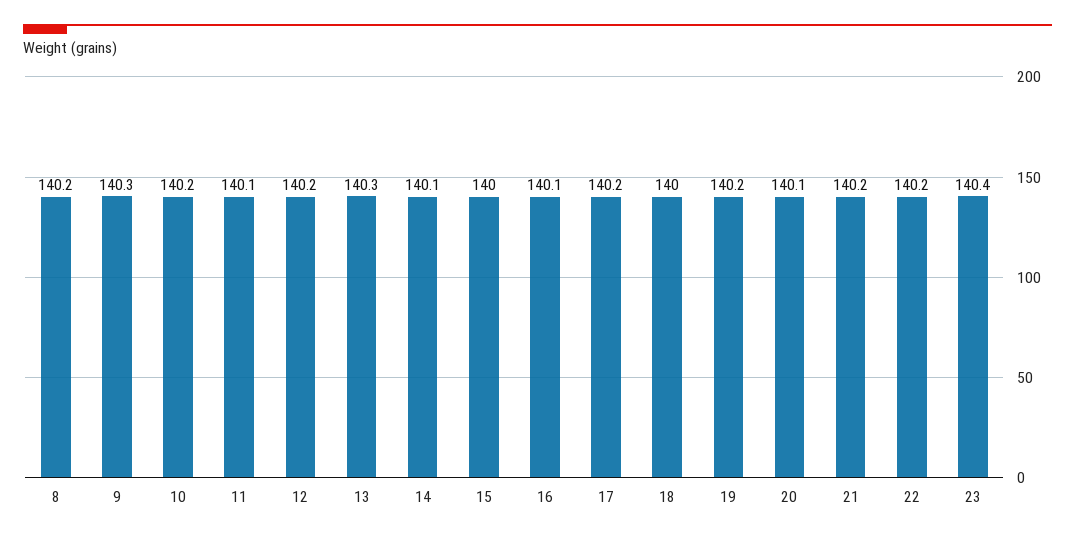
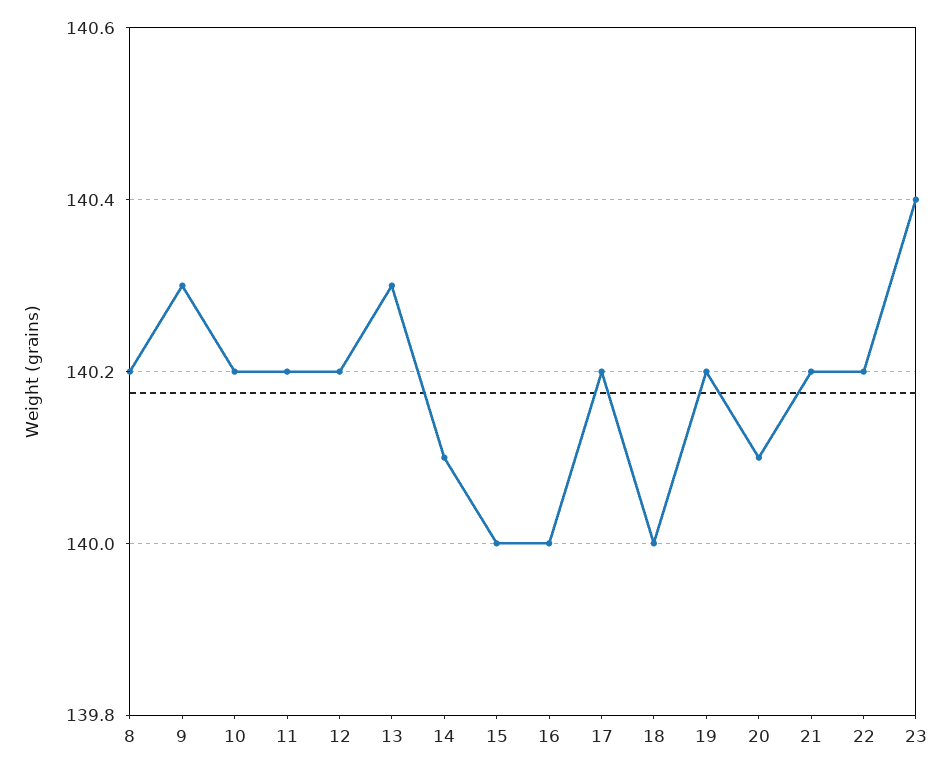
11: 140.1 -> 140.2
16: 140.1 -> 140

